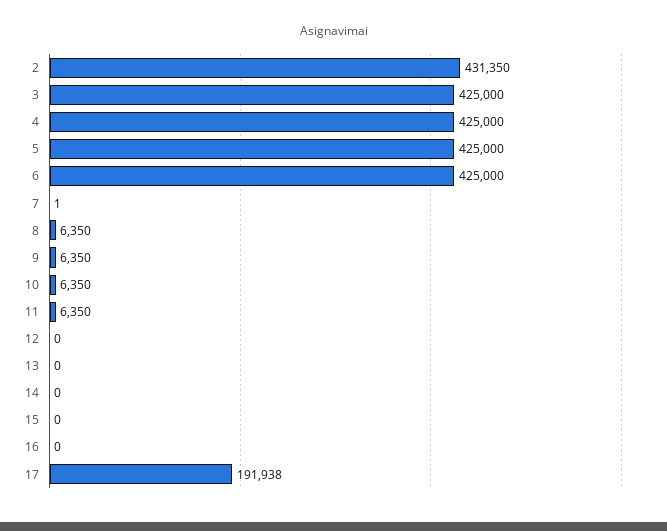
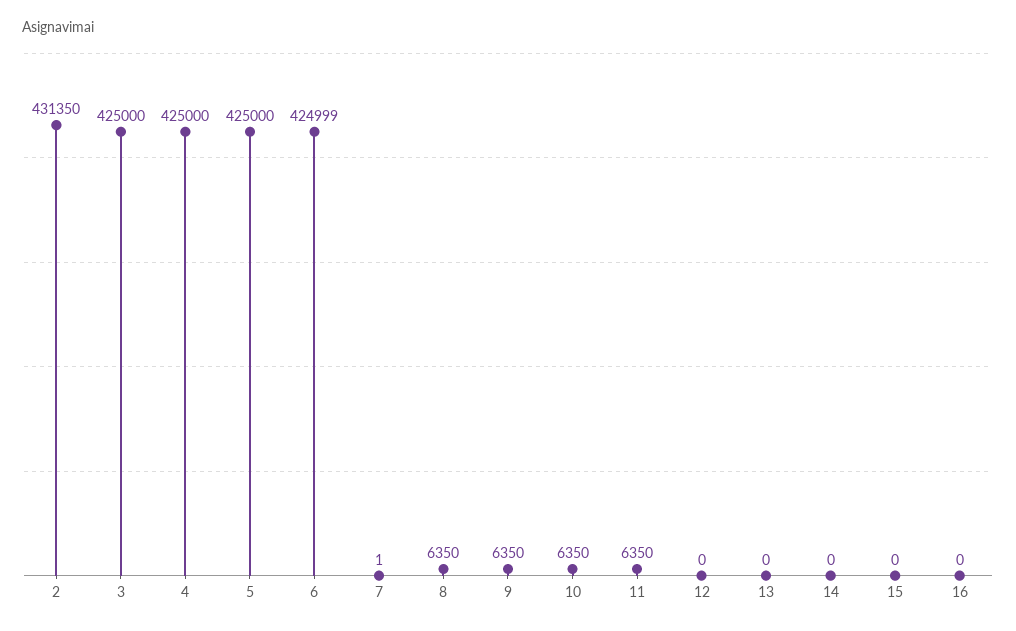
6: 425000 -> 424999
17: 191938 -> none

